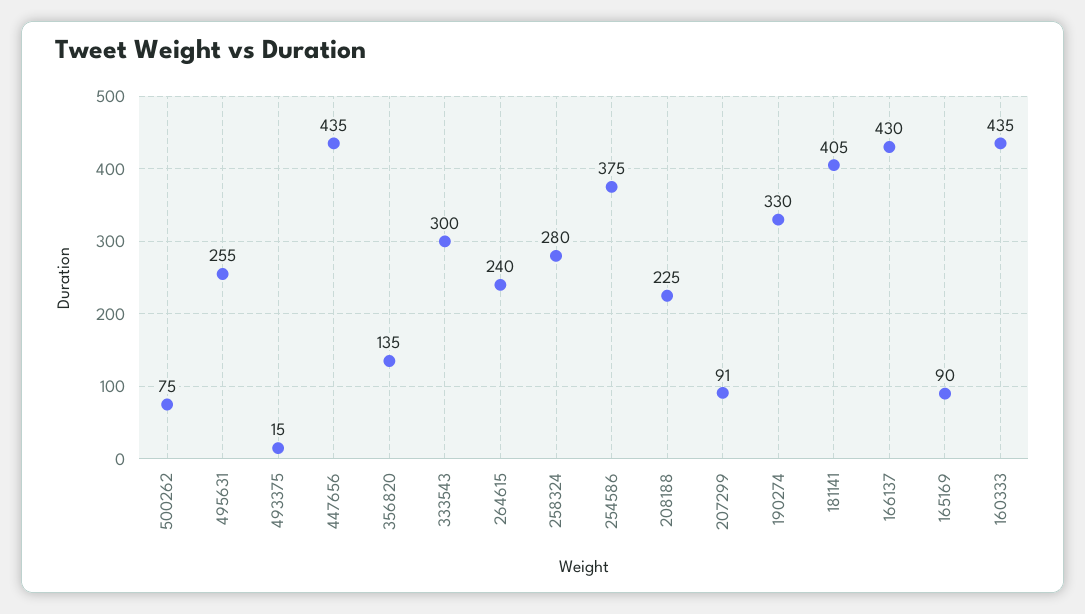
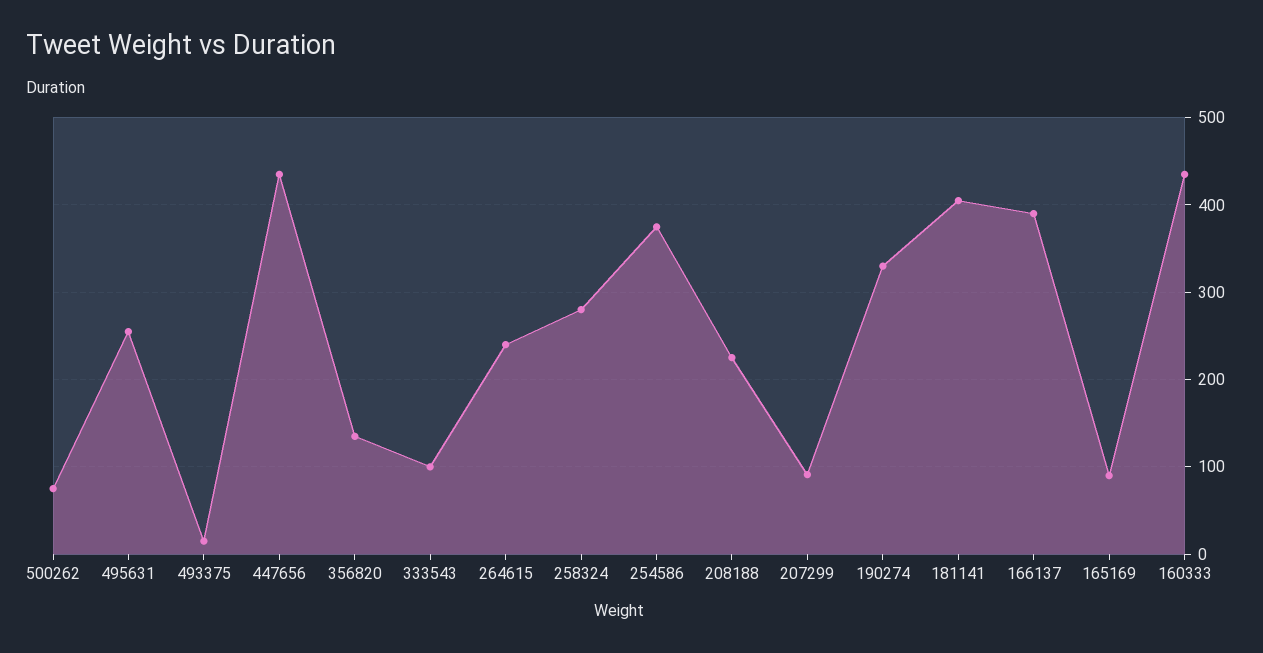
333543: 300 -> 100
166137: 430 -> 390

